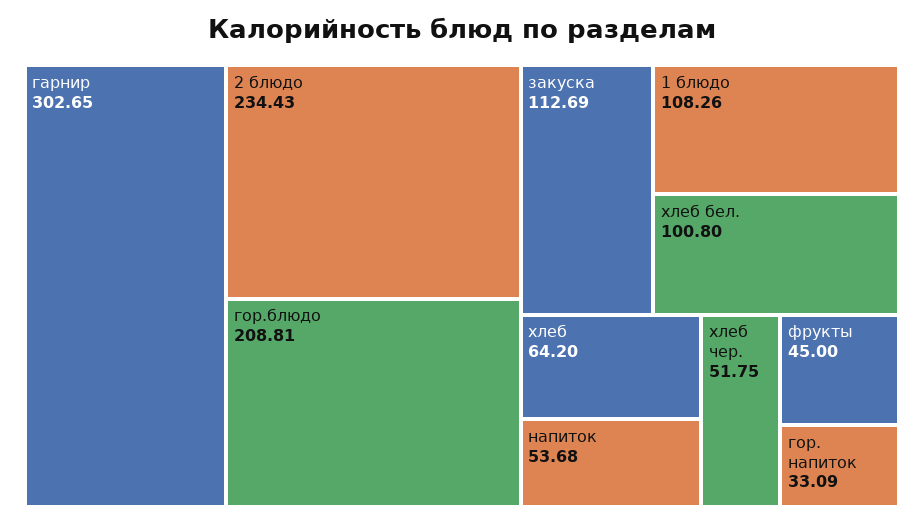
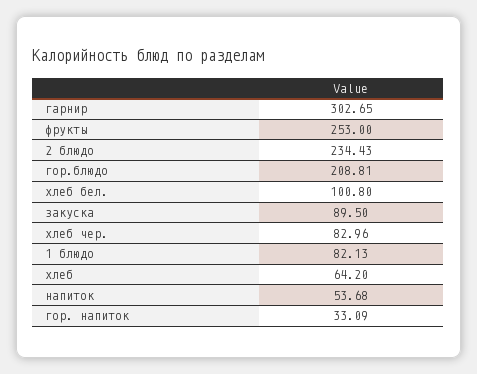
закуска: 112.69 -> 89.5
1 блюдо: 108.26 -> 82.13
хлеб чер.: 51.75 -> 82.96
фрукты: 45 -> 253

